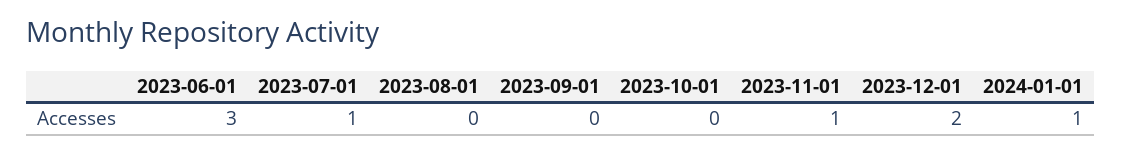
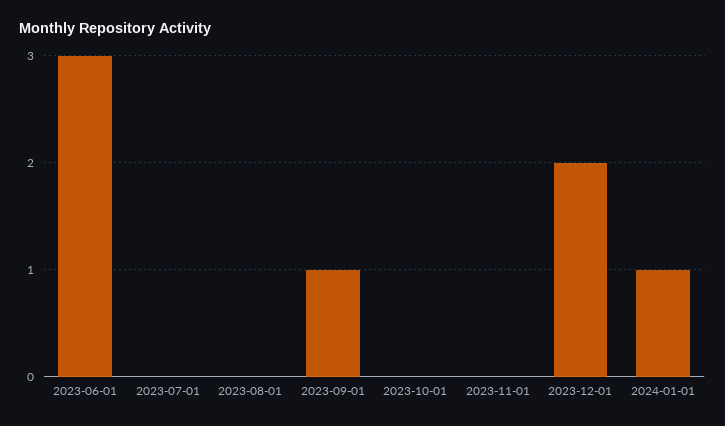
2023-07-01: 1 -> 0
2023-09-01: 0 -> 1
2023-11-01: 1 -> 0

